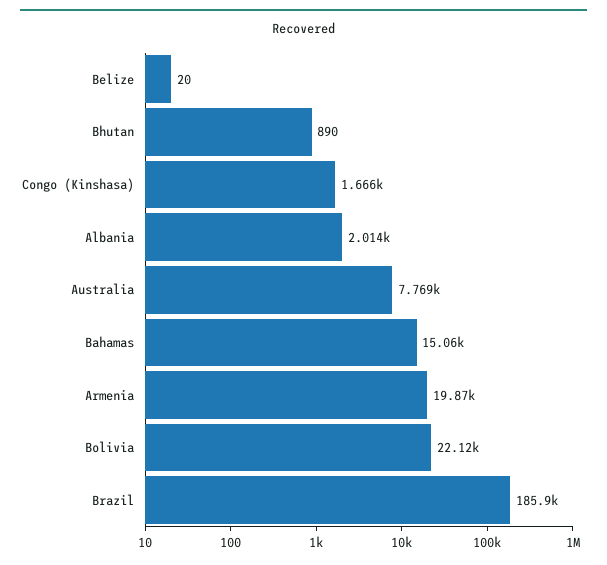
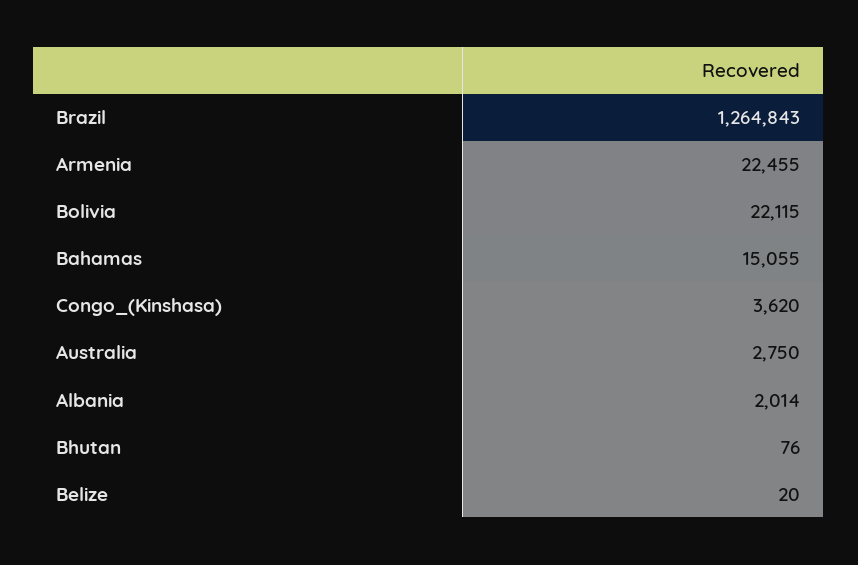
Bhutan: 890 -> 76
Congo (Kinshasa): 1666 -> 3620
Australia: 7769 -> 2750
Armenia: 19870 -> 22455
Brazil: 185900 -> 1264843

